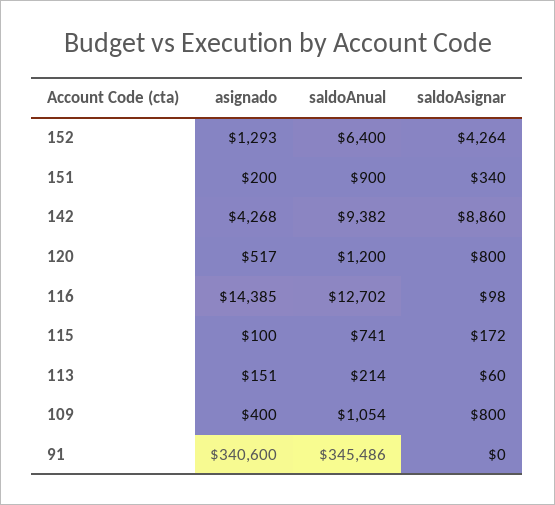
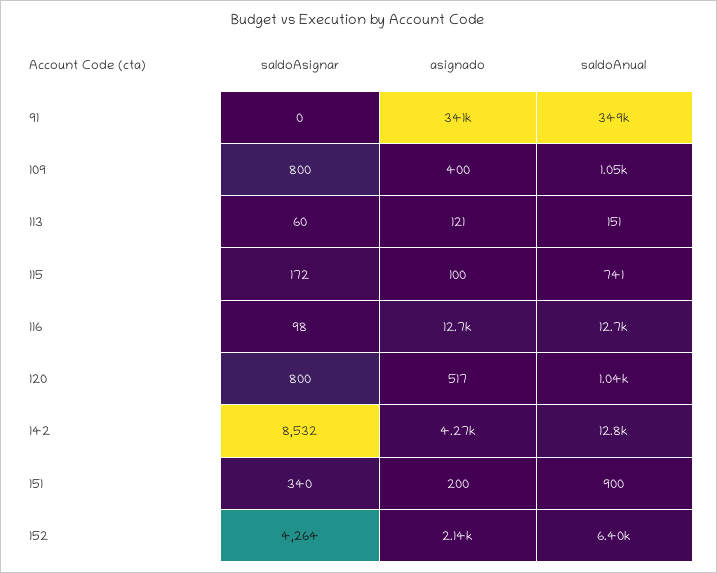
asignado, 152: 1293 -> 2140
saldoAnual, 142: 9382 -> 12800
saldoAsignar, 142: 8860 -> 8532
saldoAnual, 120: 1200 -> 1040
asignado, 116: 14385 -> 12700
asignado, 113: 151 -> 121
saldoAnual, 113: 214 -> 151
saldoAnual, 91: 345486 -> 349000

